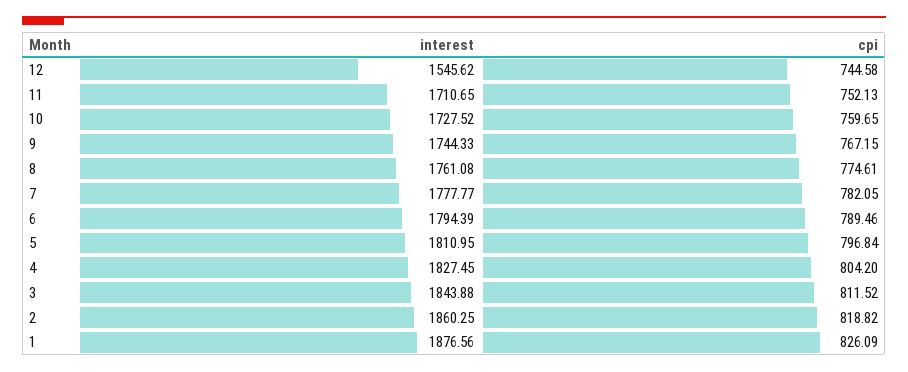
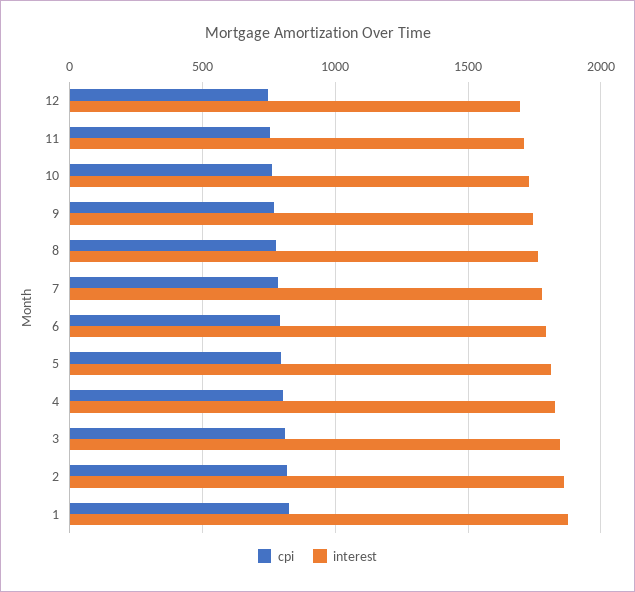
interest, 12: 1545.62 -> 1700

